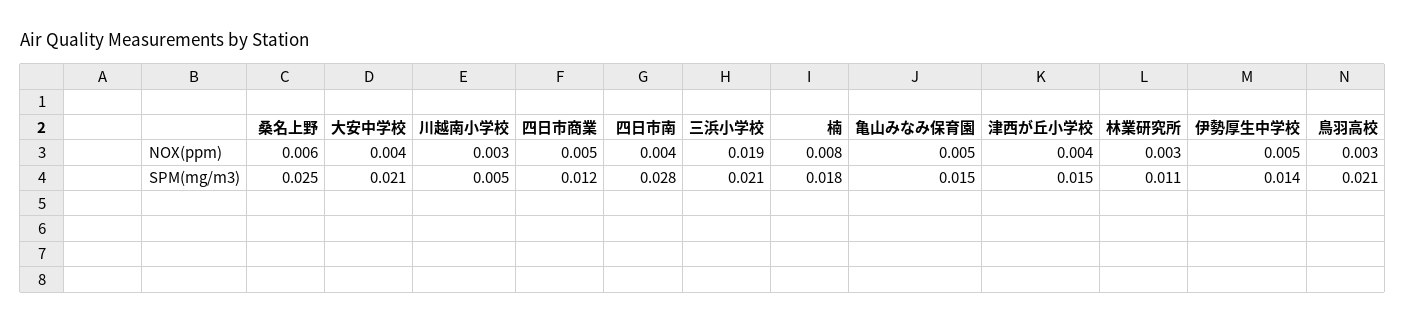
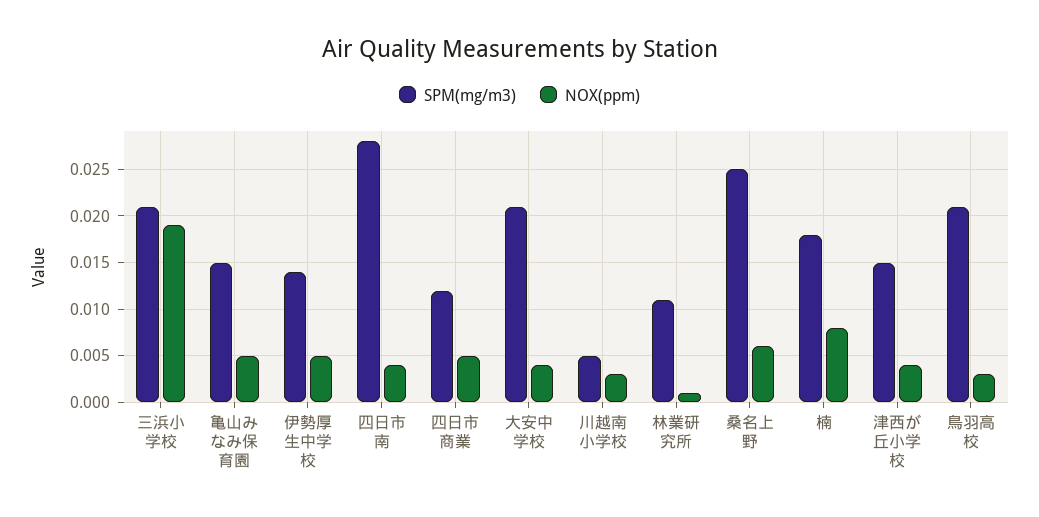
NOX(ppm), 林業研究所: 0.003 -> 0.001

